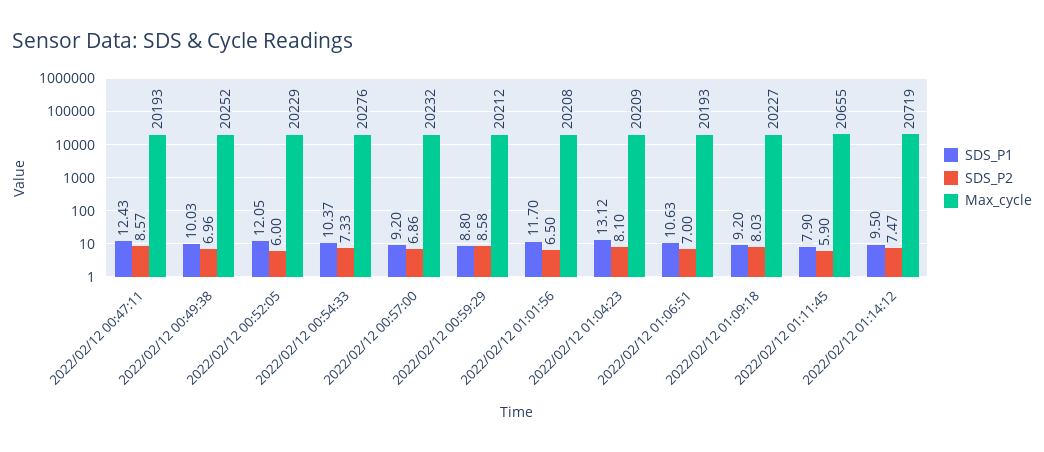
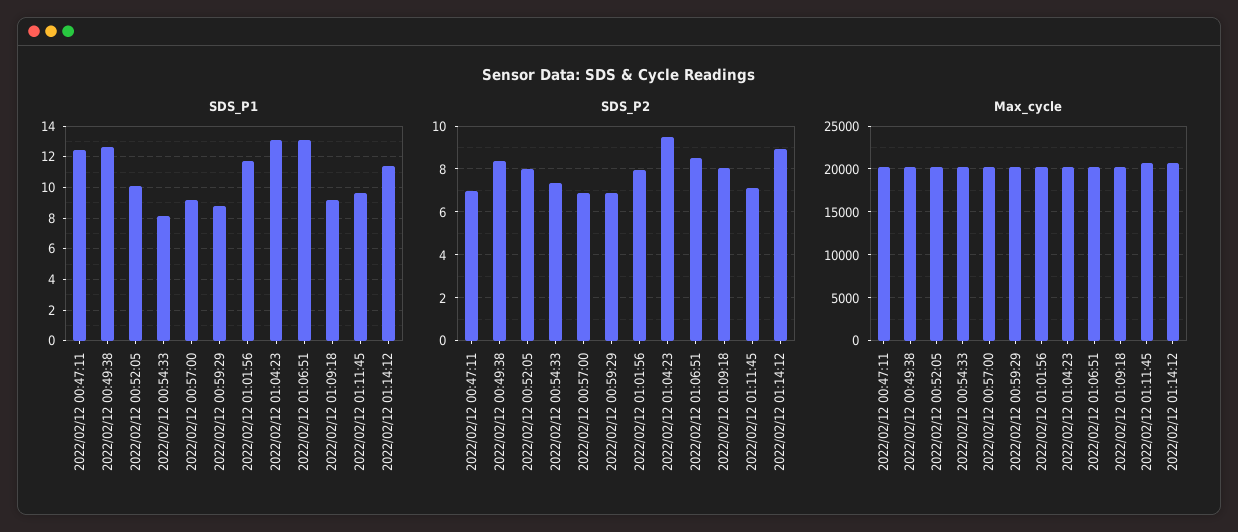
SDS_P2, 2022/02/12 00:47:11: 8.57 -> 7
SDS_P1, 2022/02/12 00:49:38: 10.03 -> 12.5
SDS_P2, 2022/02/12 00:49:38: 6.96 -> 8.5
SDS_P1, 2022/02/12 00:52:05: 12.05 -> 10
SDS_P2, 2022/02/12 00:52:05: 6 -> 8
SDS_P1, 2022/02/12 00:54:33: 10.37 -> 8
SDS_P2, 2022/02/12 00:59:29: 8.58 -> 7
SDS_P2, 2022/02/12 01:01:56: 6.5 -> 8
SDS_P2, 2022/02/12 01:04:23: 8.1 -> 9.5
SDS_P1, 2022/02/12 01:06:51: 10.63 -> 13
SDS_P2, 2022/02/12 01:06:51: 7 -> 8.5
SDS_P1, 2022/02/12 01:11:45: 7.9 -> 9.5
SDS_P2, 2022/02/12 01:11:45: 5.9 -> 7
SDS_P1, 2022/02/12 01:14:12: 9.5 -> 11.5
SDS_P2, 2022/02/12 01:14:12: 7.47 -> 9

